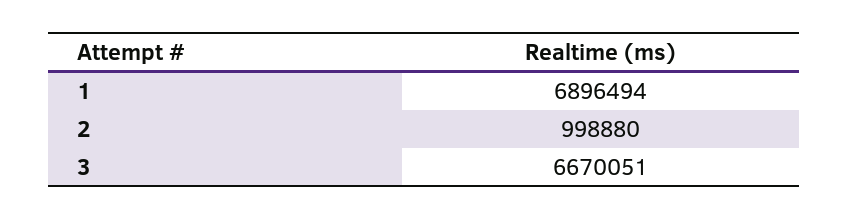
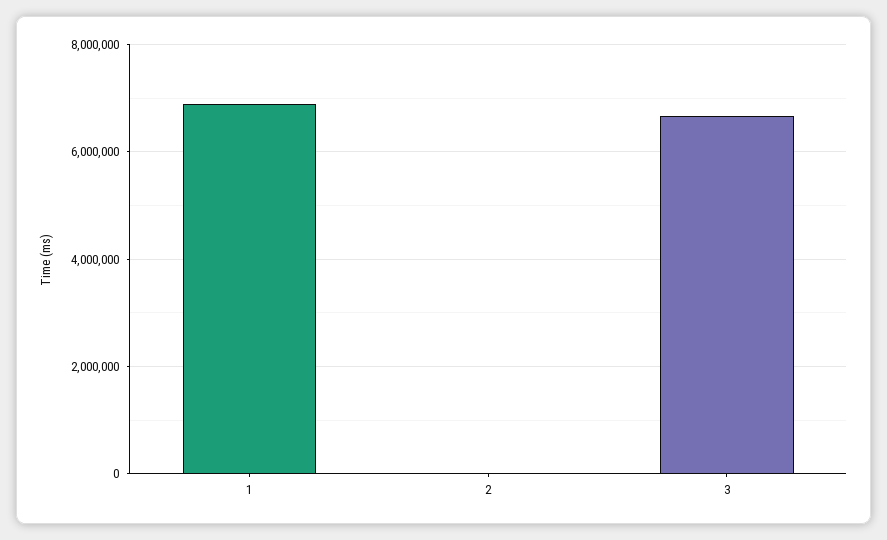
2: 998880 -> 0

